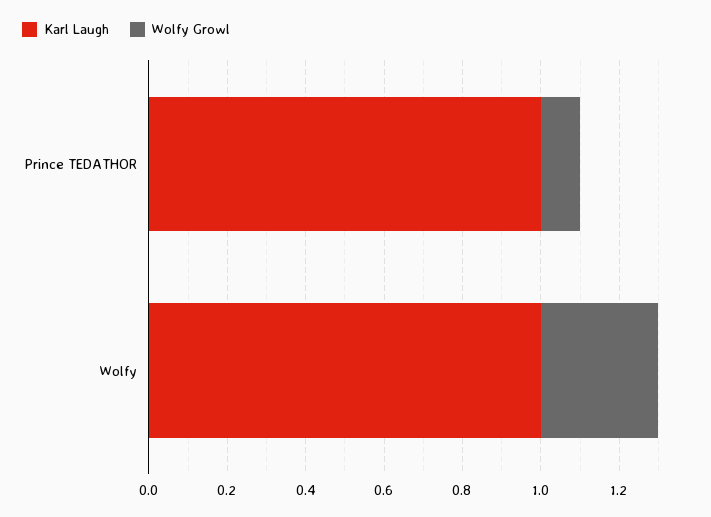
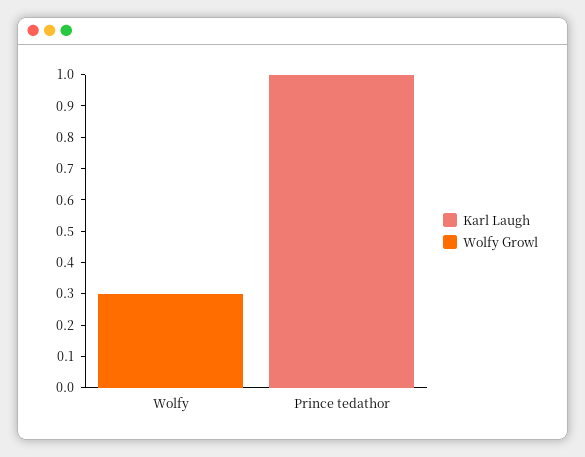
Wolfy Growl, Prince TEDATHOR: 0.1 -> 0
Karl Laugh, Wolfy: 1 -> 0

